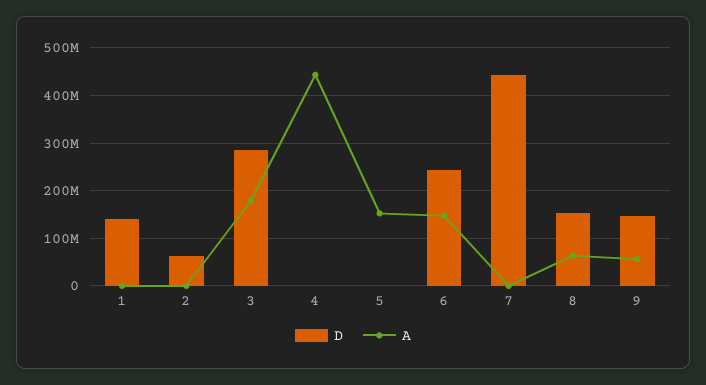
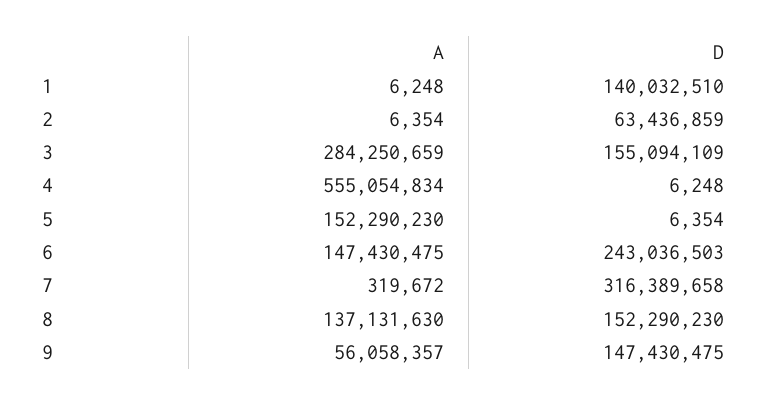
D, 3: 280000000 -> 155094109
A, 3: 180000000 -> 284250659
A, 4: 440000000 -> 555054834
D, 7: 440000000 -> 316389658
A, 8: 60000000 -> 137131630

